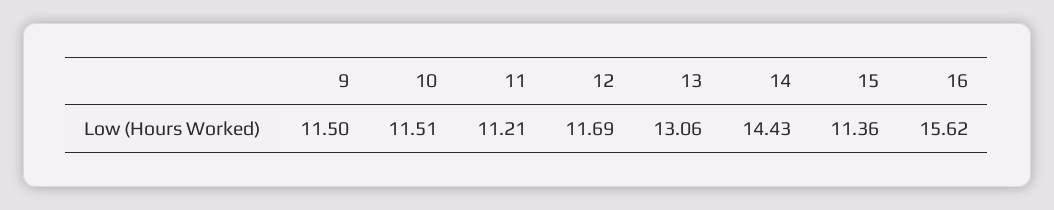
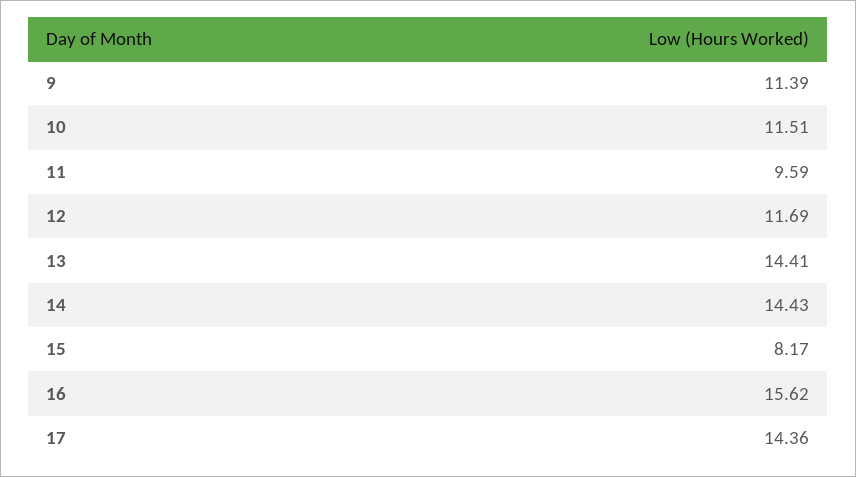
9: 11.5 -> 11.39
11: 11.21 -> 9.59
13: 13.06 -> 14.41
15: 11.36 -> 8.17
17: none -> 14.36

